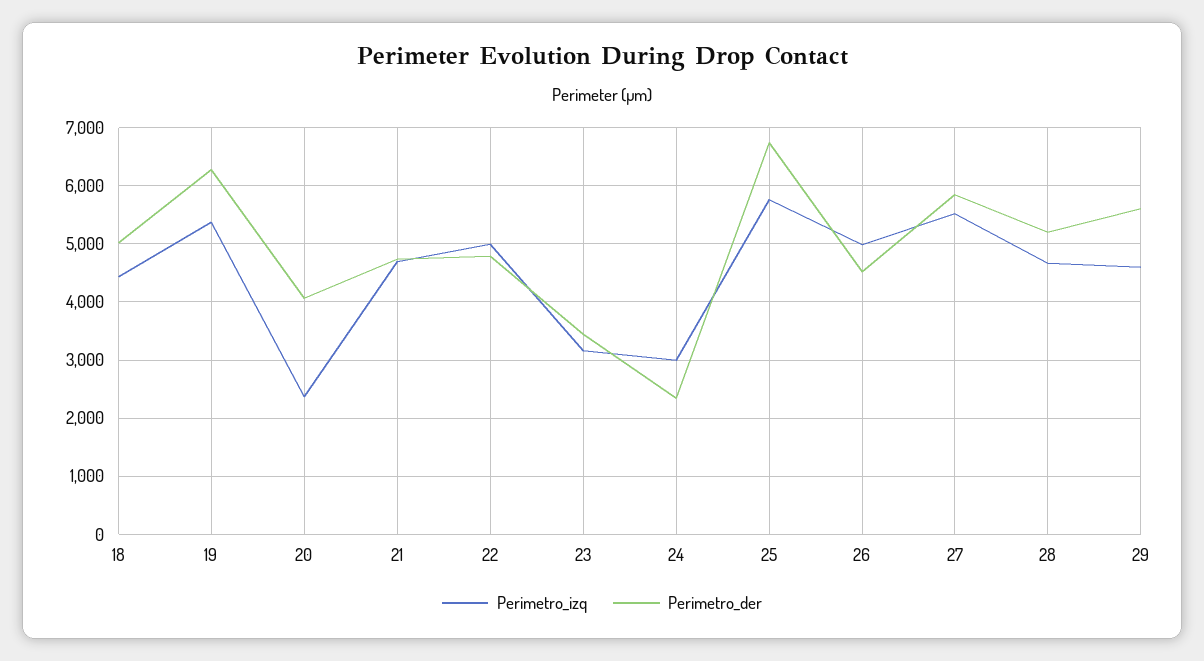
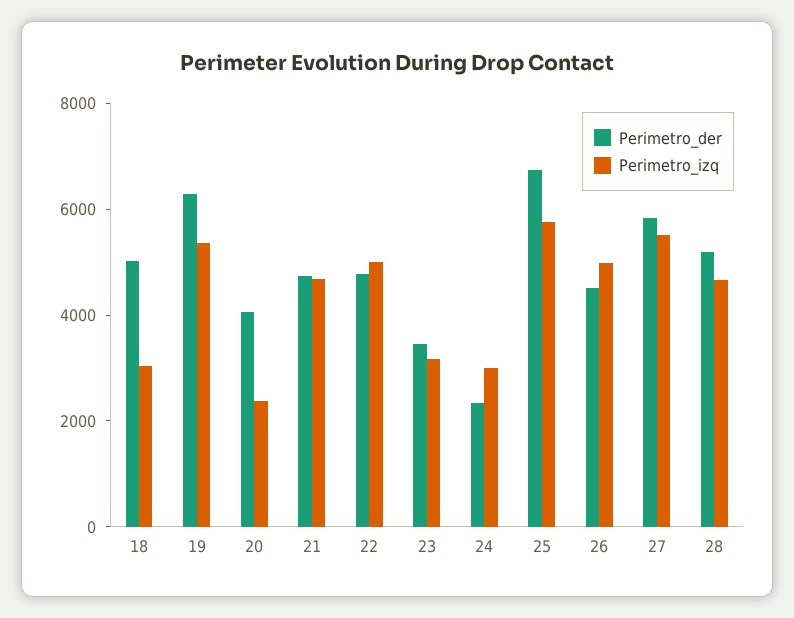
Perimetro_izq, 18: 4400 -> 3000
Perimetro_izq, 29: 4600 -> none
Perimetro_der, 29: 5600 -> none

